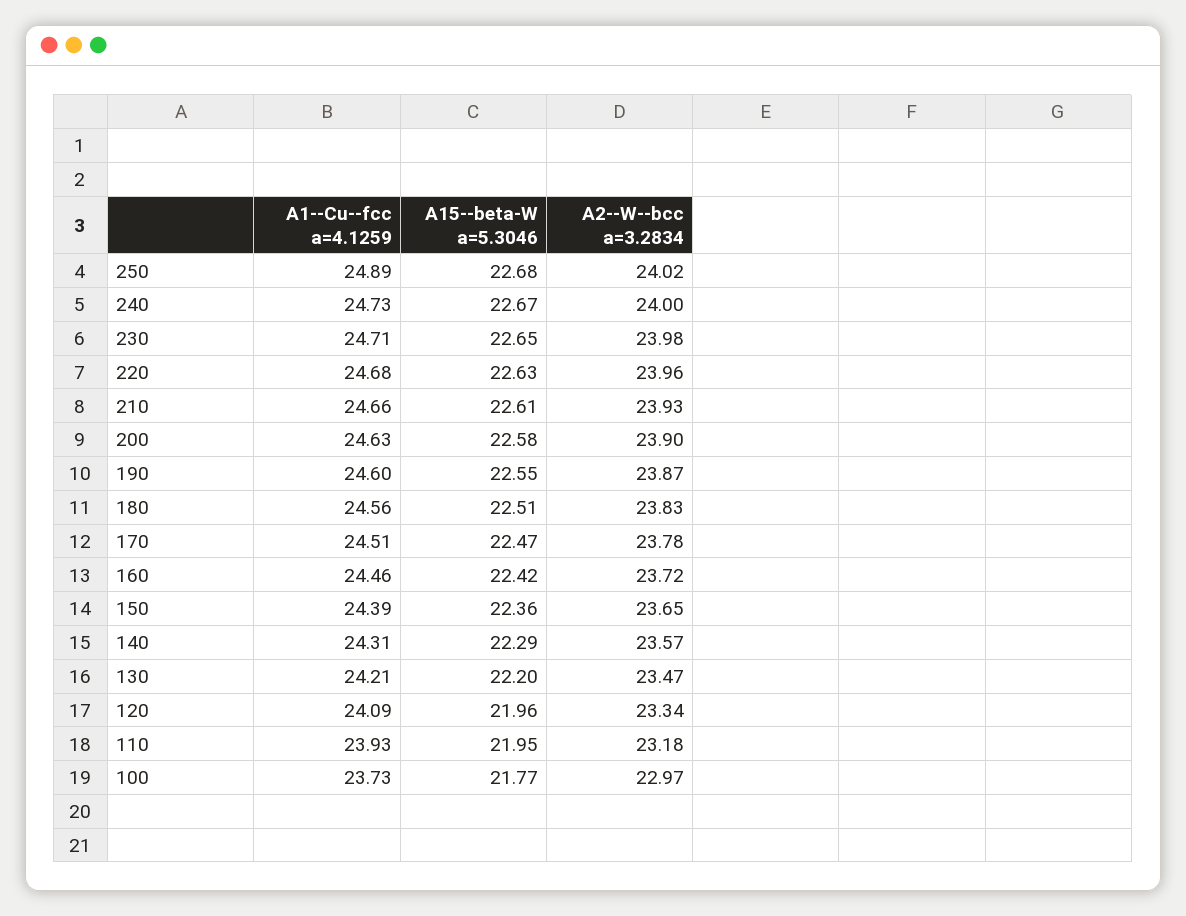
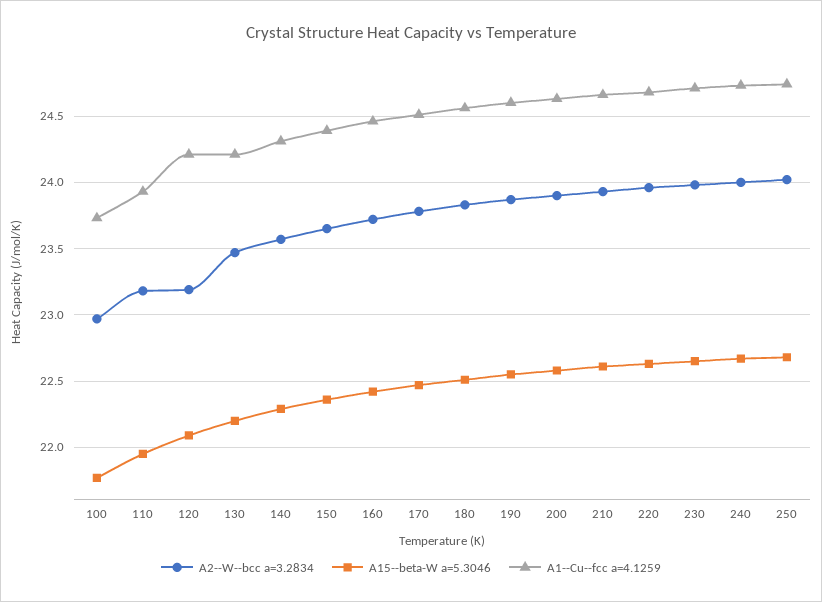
A1--Cu--fcc a=4.1259, 250: 24.89 -> 24.75
A1--Cu--fcc a=4.1259, 120: 24.09 -> 24.2
A15--beta-W a=5.3046, 120: 21.96 -> 22.1
A2--W--bcc a=3.2834, 120: 23.34 -> 23.2

